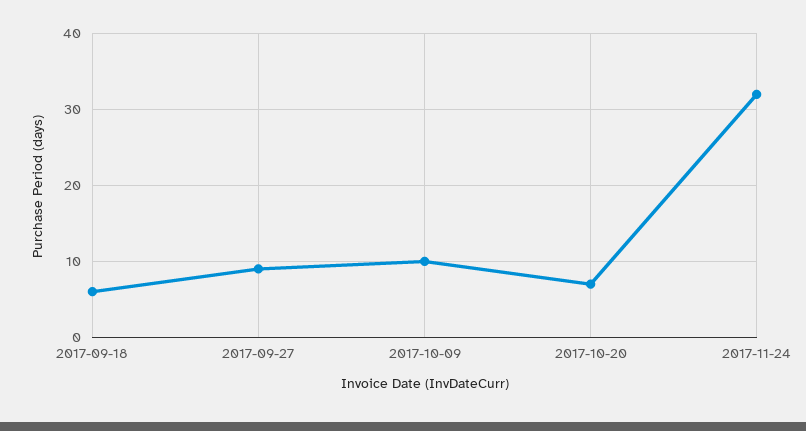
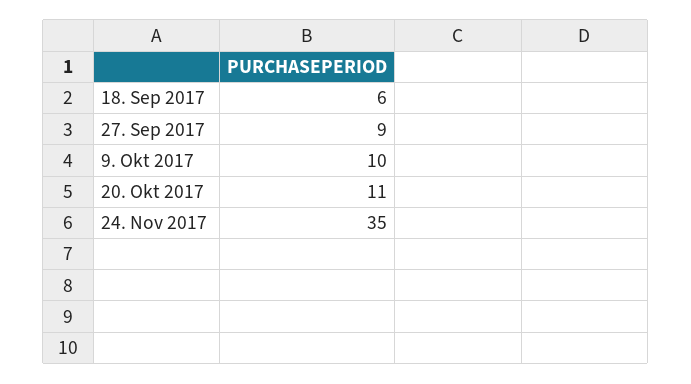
2017-10-20: 7 -> 11
2017-11-24: 32 -> 35

